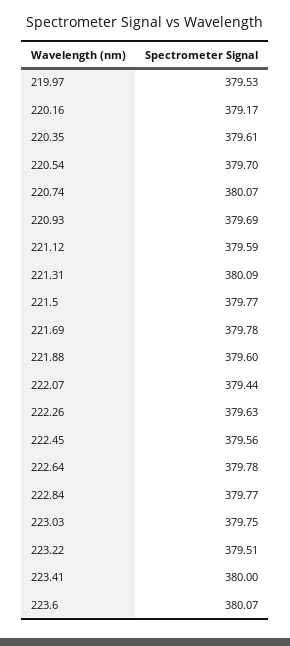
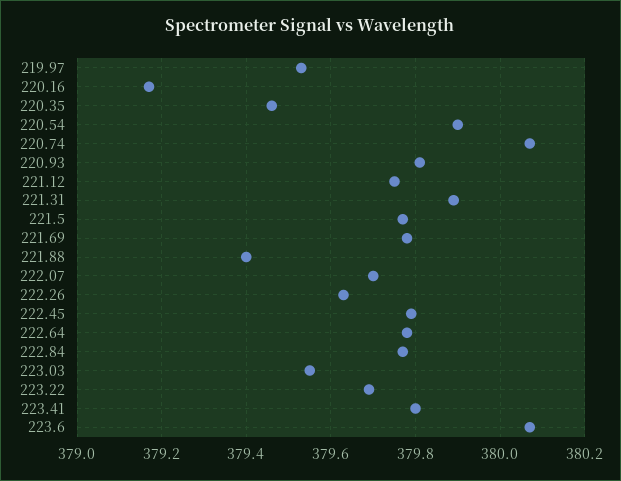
220.35: 379.61 -> 379.45
220.54: 379.7 -> 379.9
220.93: 379.69 -> 379.8
221.12: 379.59 -> 379.75
221.31: 380.09 -> 379.9
221.88: 379.6 -> 379.4
222.07: 379.44 -> 379.7
222.45: 379.56 -> 379.8
223.03: 379.75 -> 379.55
223.22: 379.51 -> 379.7
223.41: 380 -> 379.8

